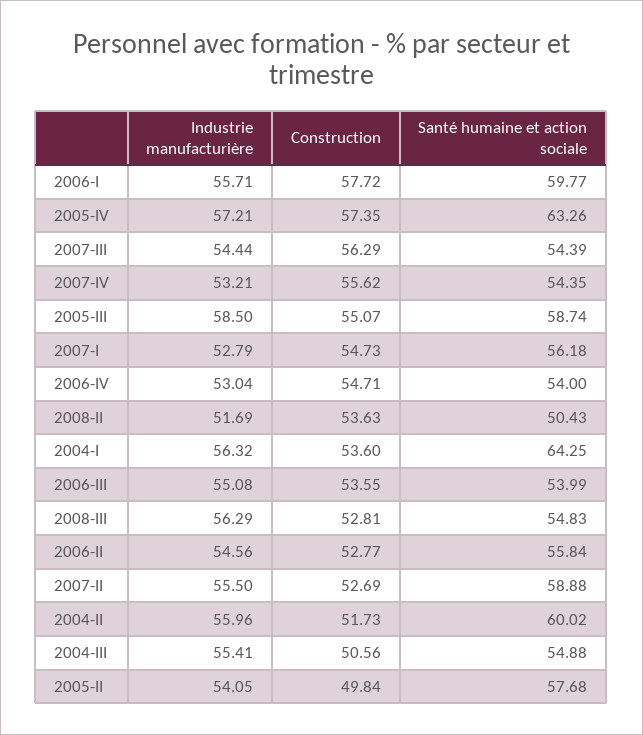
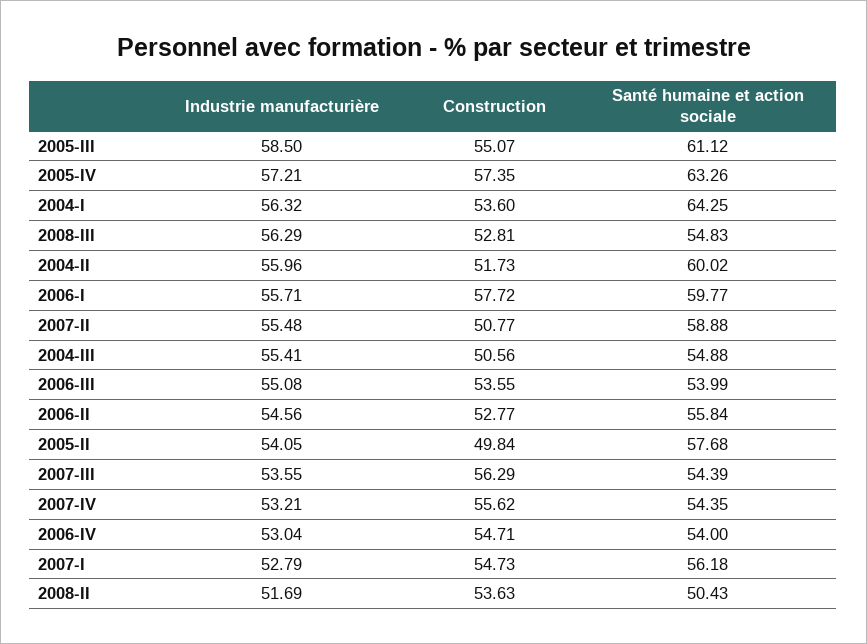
Industrie manufacturière, 2007-III: 54.44 -> 53.55
Santé humaine et action sociale, 2005-III: 58.74 -> 61.12
Industrie manufacturière, 2007-II: 55.5 -> 55.48
Construction, 2007-II: 52.69 -> 50.77

